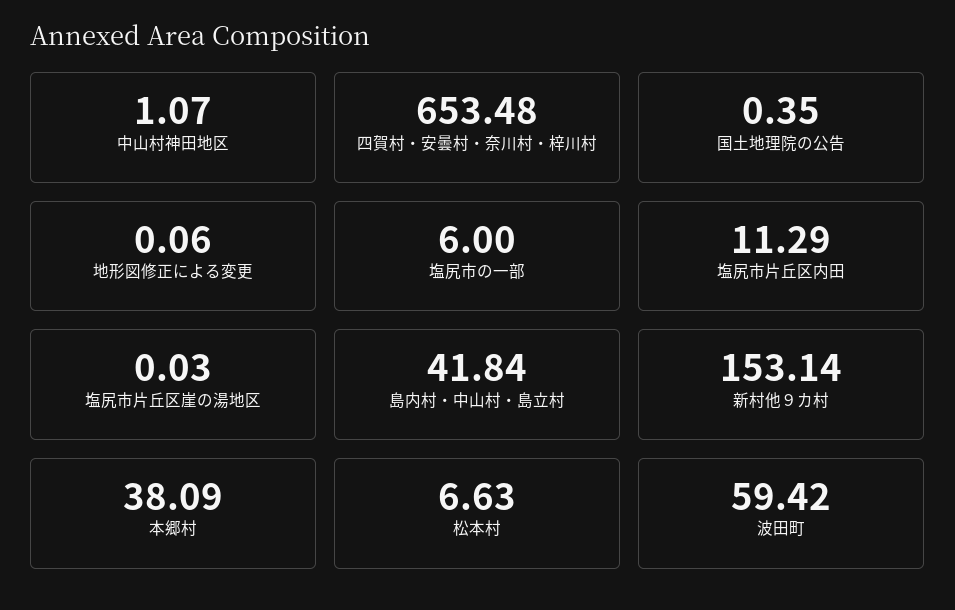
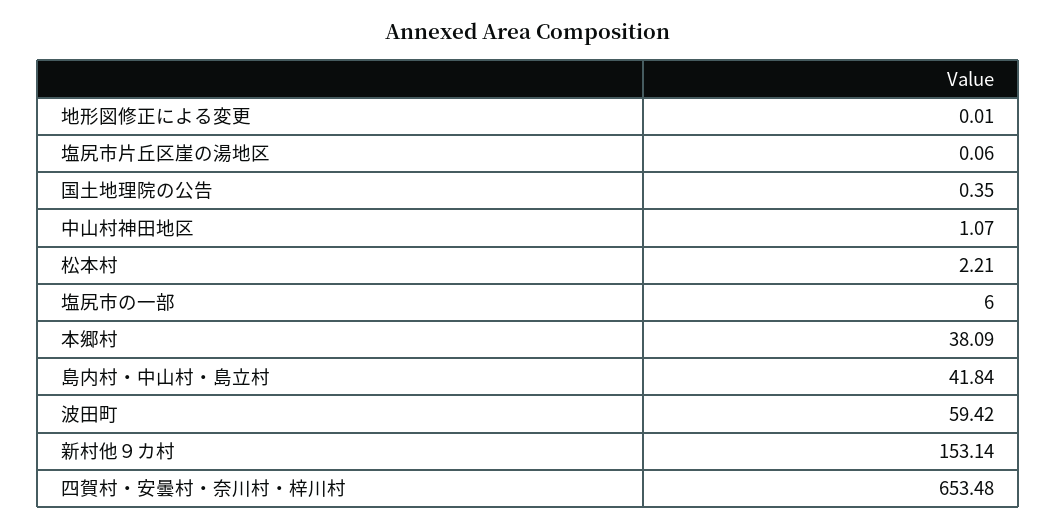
地形図修正による変更: 0.06 -> 0.01
塩尻市片丘区内田: 11.29 -> none
塩尻市片丘区崖の湯地区: 0.03 -> 0.06
松本村: 6.63 -> 2.21

